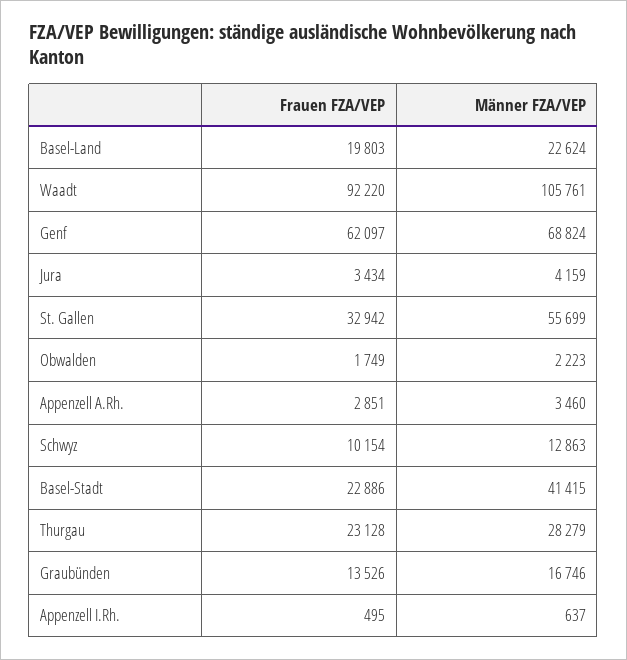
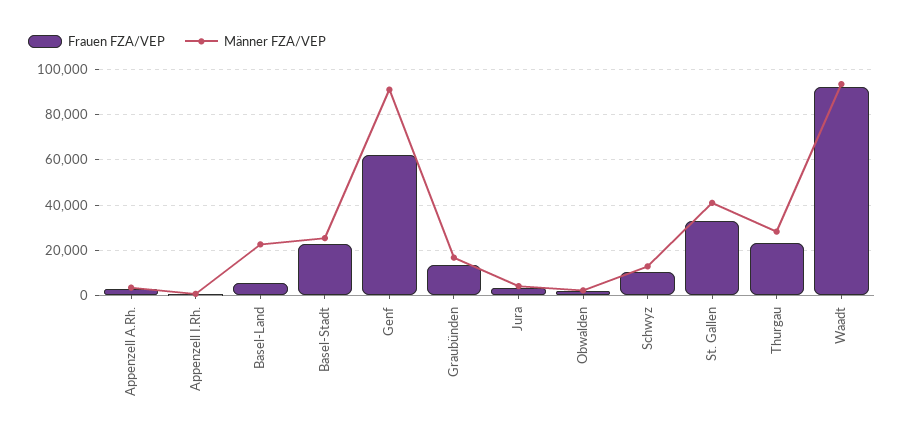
Frauen FZA/VEP, Basel-Land: 19803 -> 5000
Männer FZA/VEP, Waadt: 105761 -> 95000
Männer FZA/VEP, Genf: 68824 -> 90000
Männer FZA/VEP, St. Gallen: 55699 -> 40000
Männer FZA/VEP, Basel-Stadt: 41415 -> 25000

